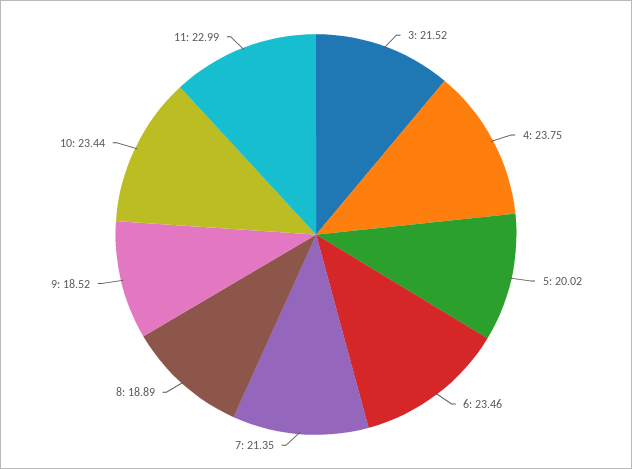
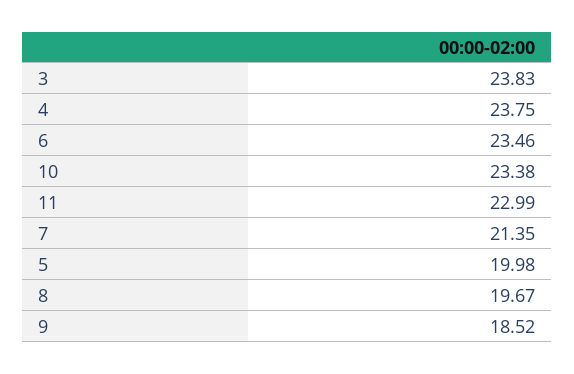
3: 21.52 -> 23.83
5: 20.02 -> 19.98
8: 18.89 -> 19.67
10: 23.44 -> 23.38

